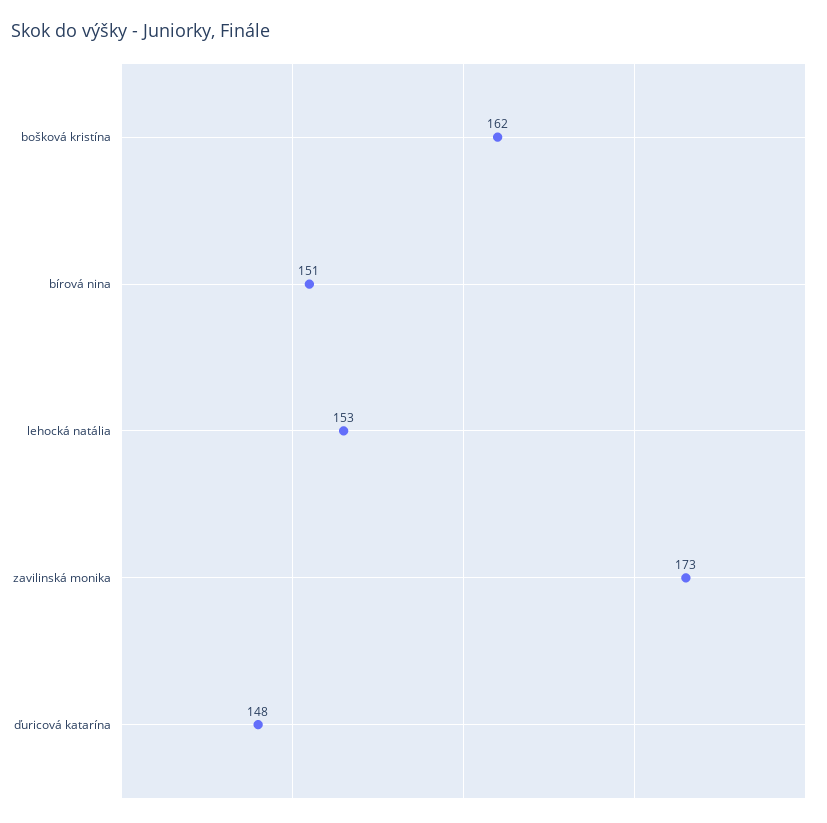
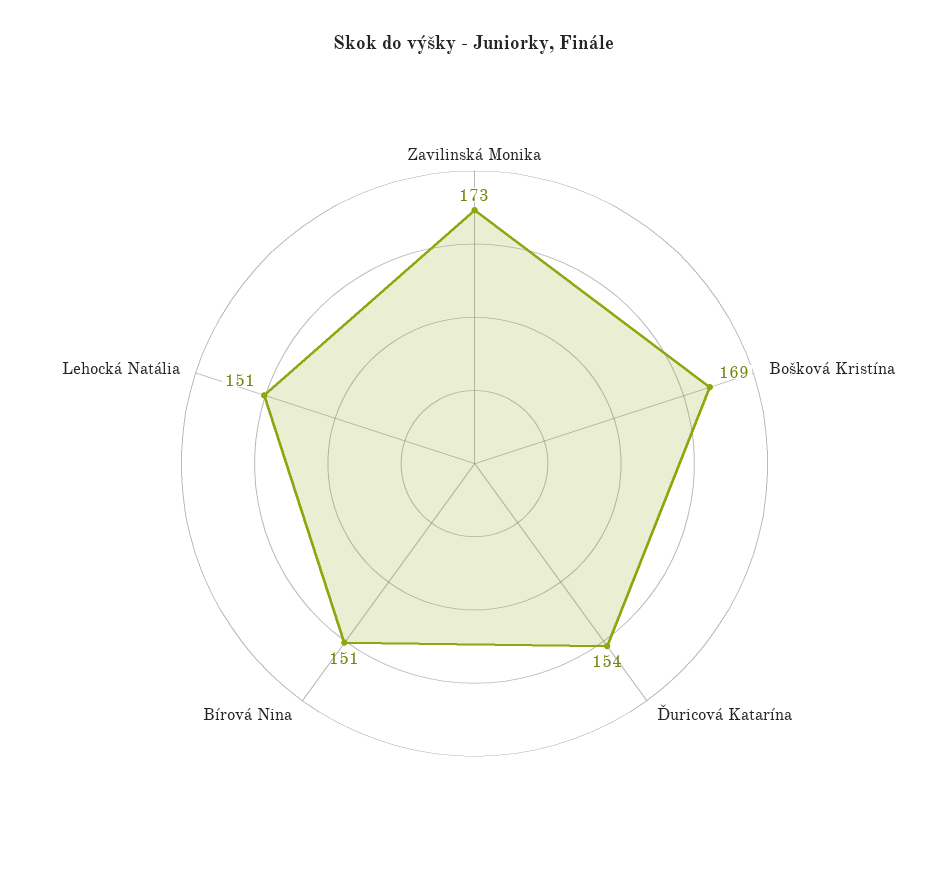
bošková kristína: 162 -> 169
lehocká natália: 153 -> 151
ďuricová katarína: 148 -> 154

